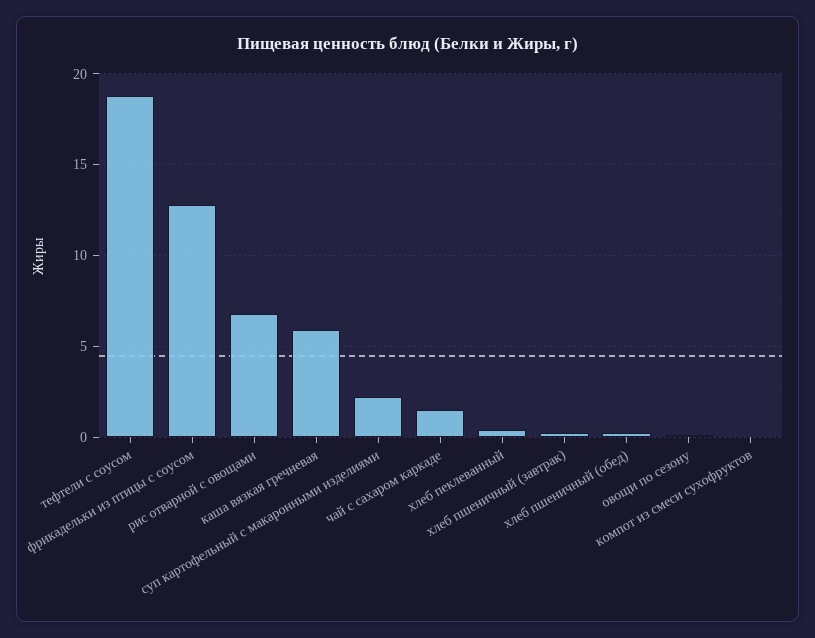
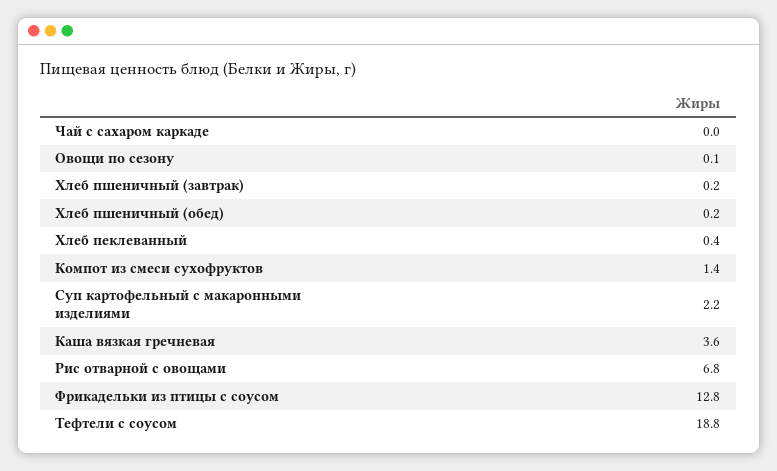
каша вязкая гречневая: 6 -> 3.6
чай с сахаром каркаде: 1.5 -> 0
компот из смеси сухофруктов: 0 -> 1.4

